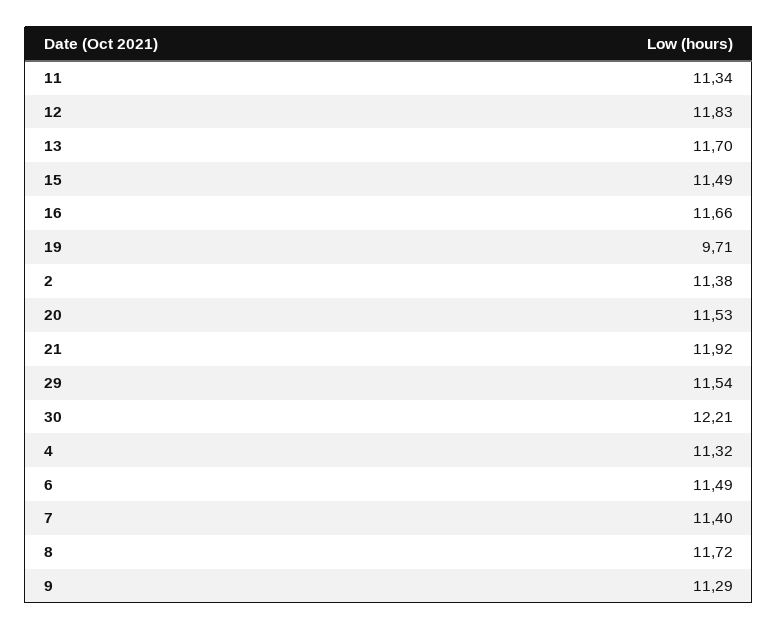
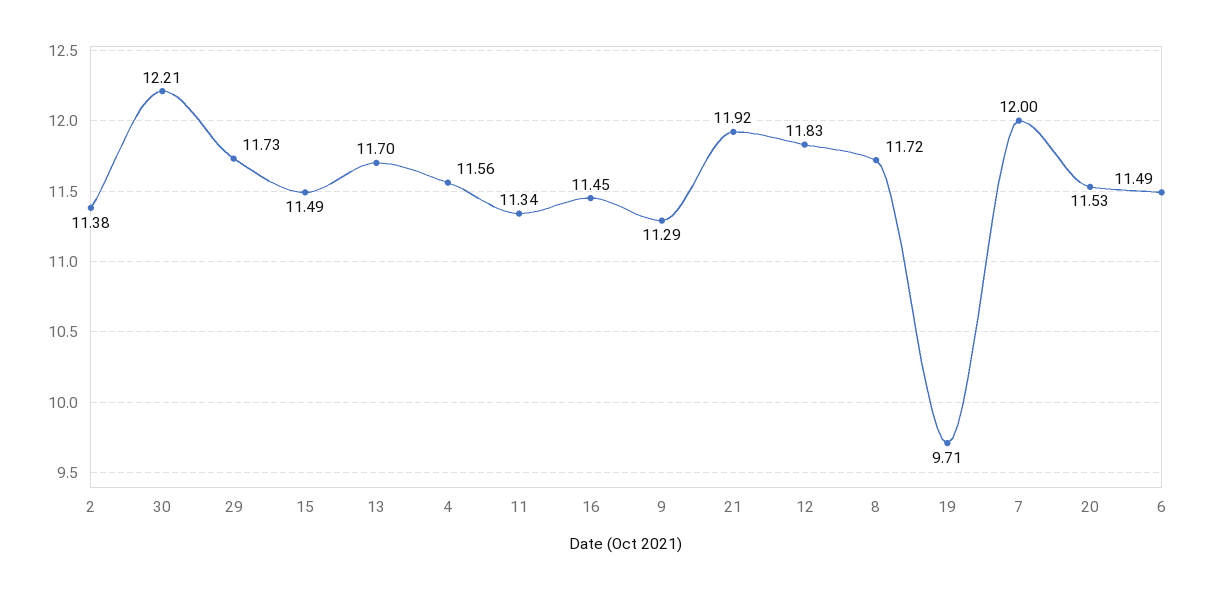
16: 11.66 -> 11.45
29: 11.54 -> 11.73
4: 11.32 -> 11.56
7: 11.4 -> 12

